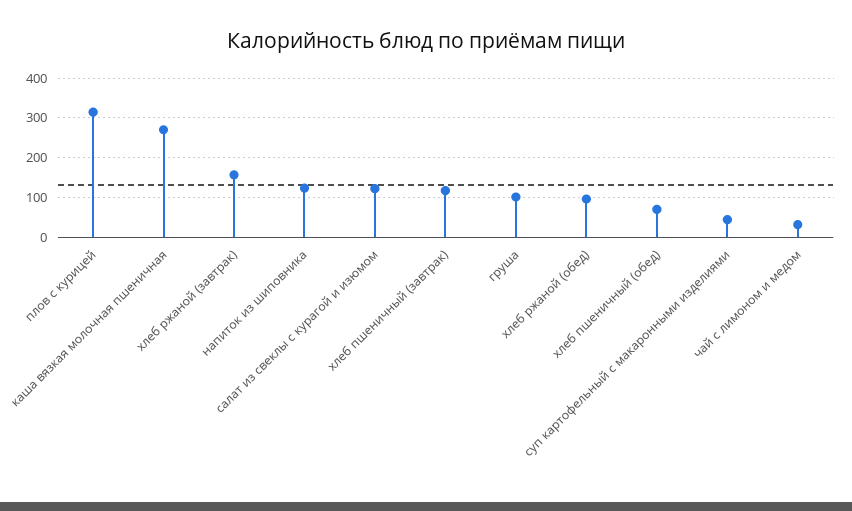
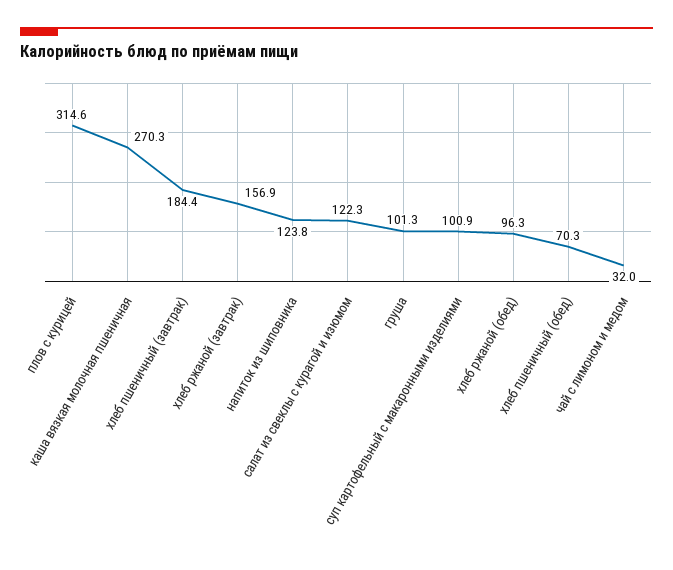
хлеб пшеничный (завтрак): 120 -> 184.4
суп картофельный с макаронными изделиями: 40 -> 100.9

